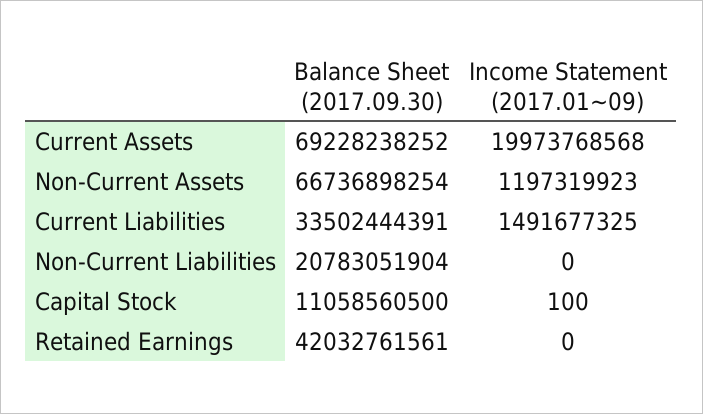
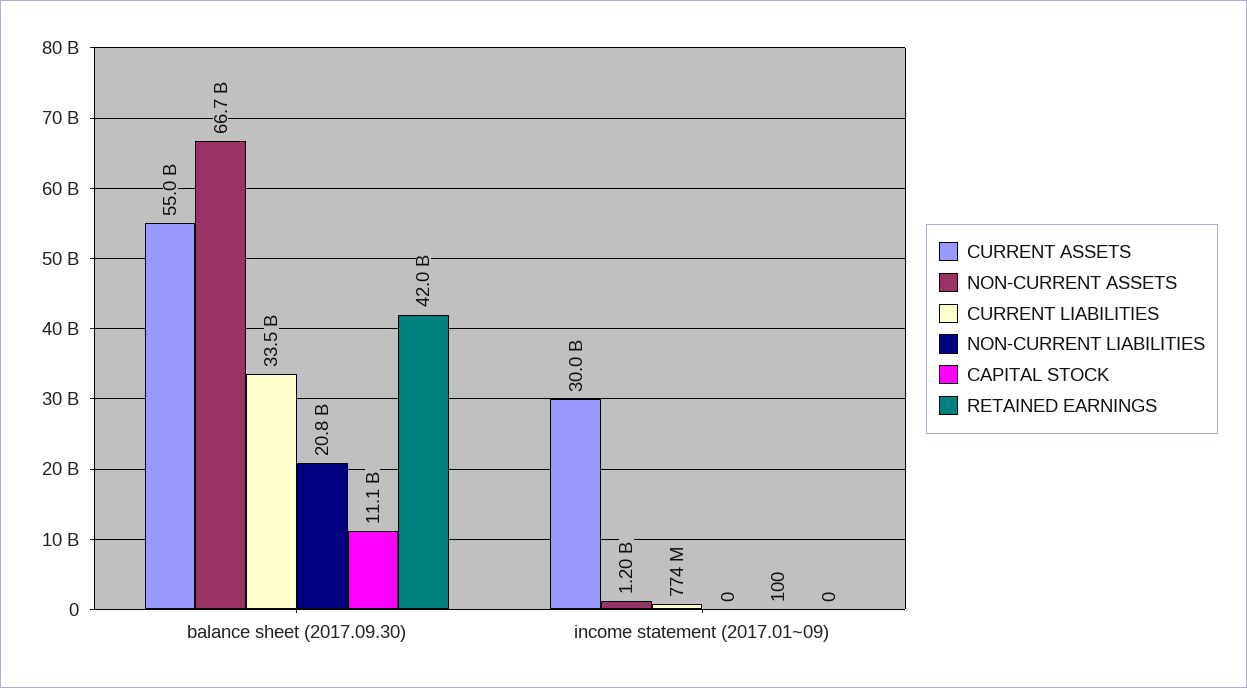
Current Assets, Balance Sheet (2017.09.30): 69228238252 -> 55000000000
Current Assets, Income Statement (2017.01~09): 19973768568 -> 30000000000
Current Liabilities, Income Statement (2017.01~09): 1491677325 -> 774000000

